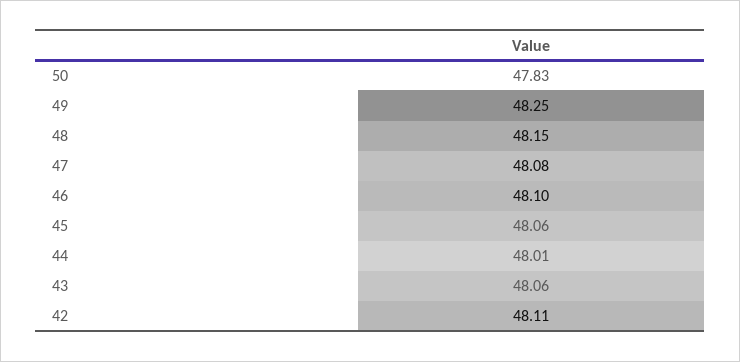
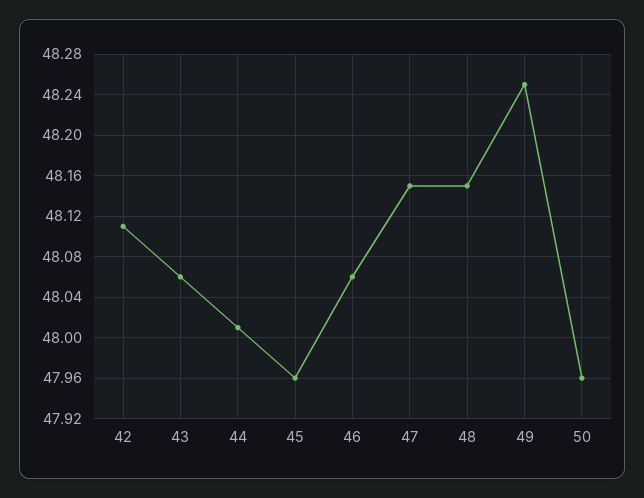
50: 47.83 -> 47.96
47: 48.08 -> 48.15
46: 48.1 -> 48.06
45: 48.06 -> 47.96

